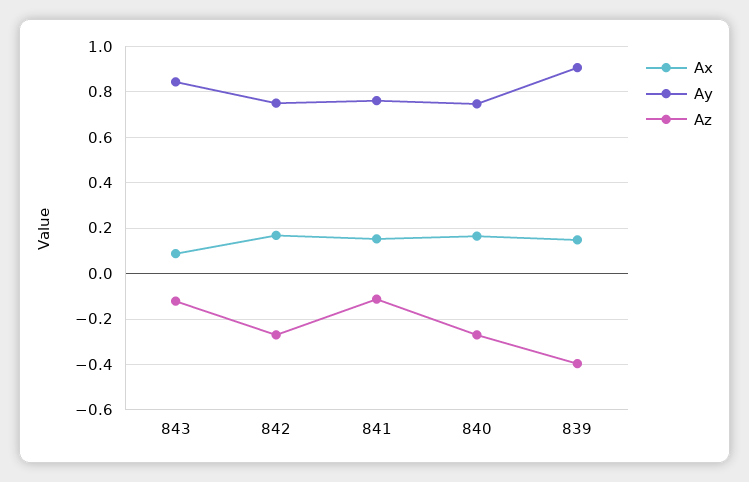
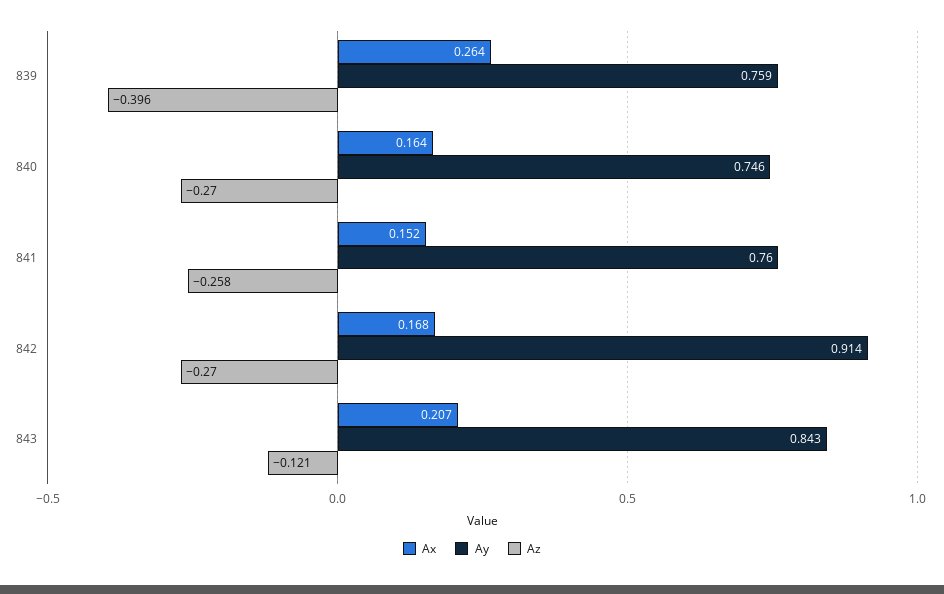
Ax, 843: 0.1 -> 0.207
Ay, 842: 0.75 -> 0.914
Az, 841: -0.1 -> -0.258
Ax, 839: 0.15 -> 0.264
Ay, 839: 0.9 -> 0.759

